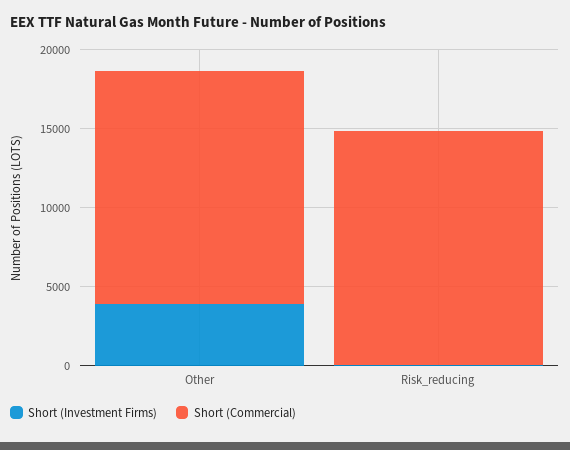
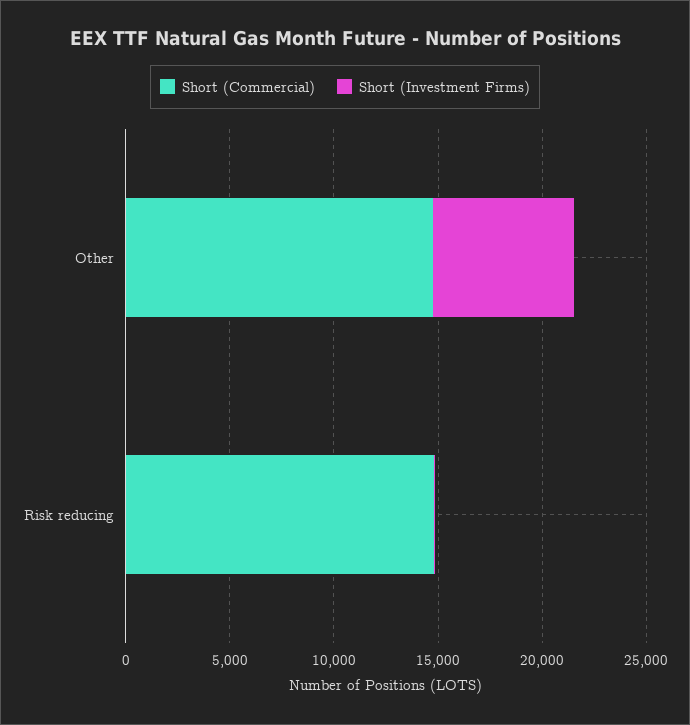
Short (Investment Firms), Other: 4000 -> 7000

